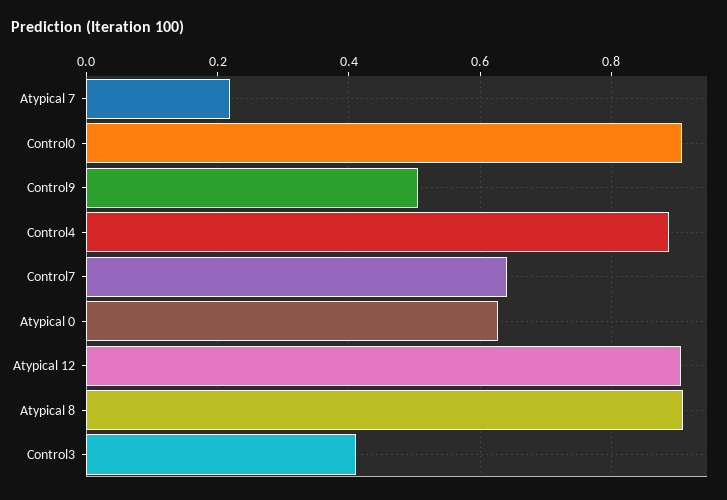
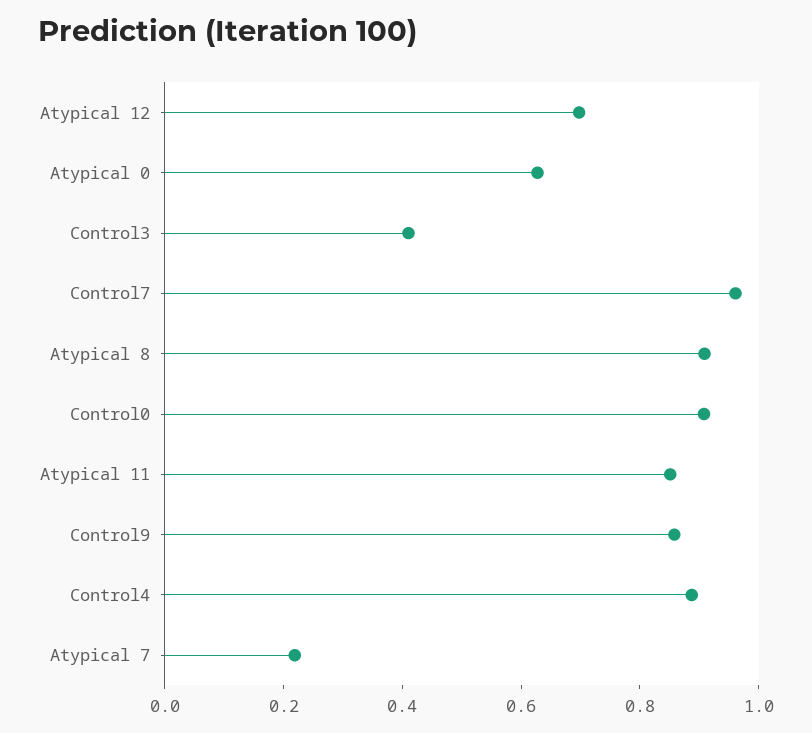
Control9: 0.5 -> 0.85
Control7: 0.64 -> 0.95
Atypical 12: 0.9 -> 0.7
Atypical 11: none -> 0.85

